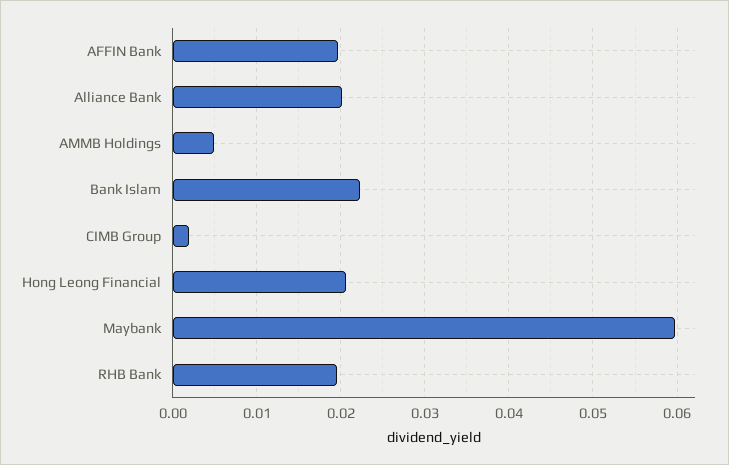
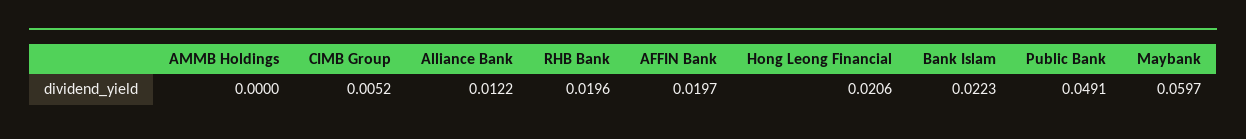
Alliance Bank: 0.02 -> 0.0122
AMMB Holdings: 0.005 -> 0
CIMB Group: 0.002 -> 0.0052
Public Bank: none -> 0.0491

